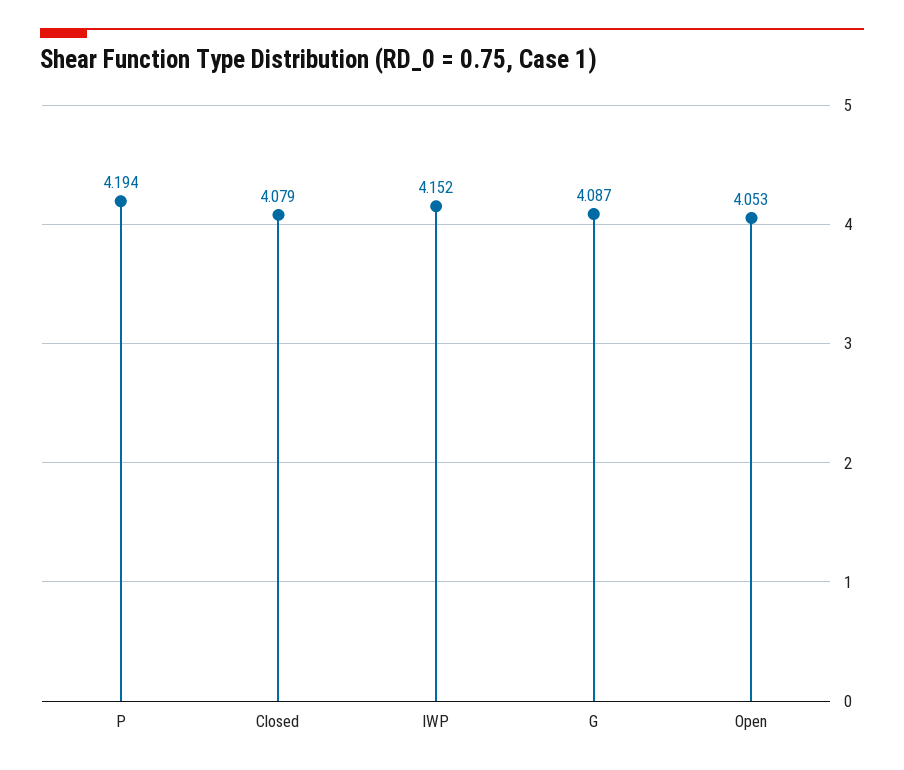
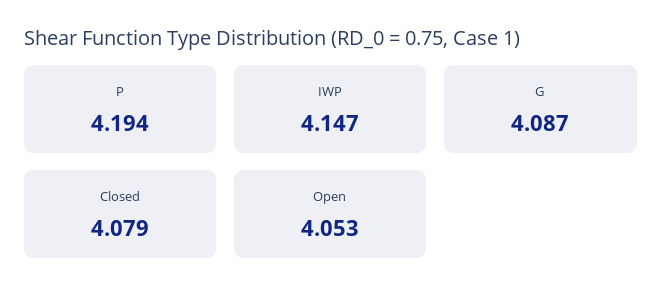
IWP: 4.152 -> 4.147

